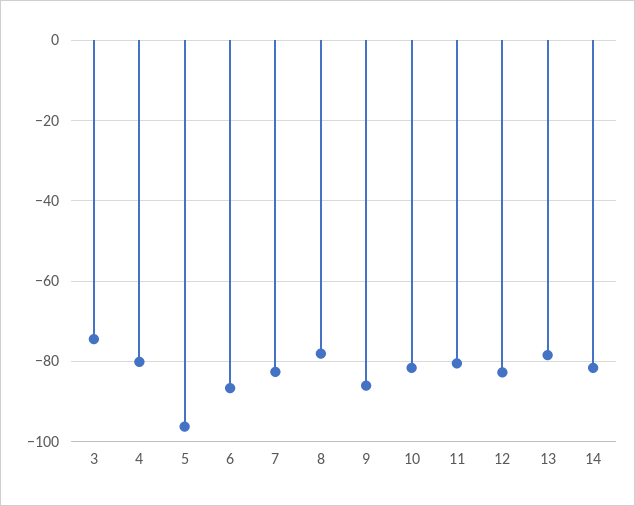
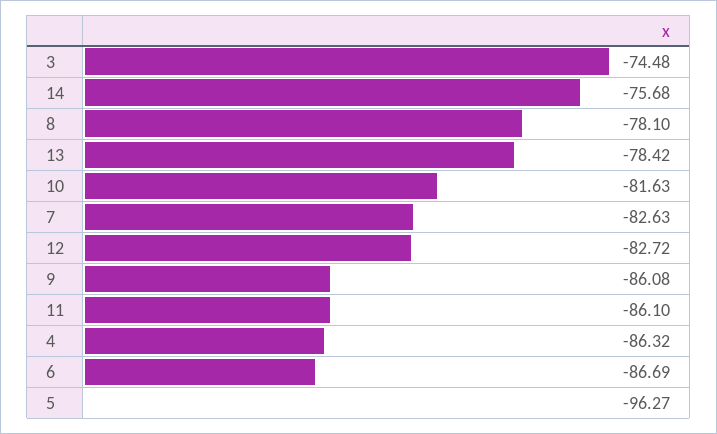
4: -80 -> -86.32
11: -80 -> -86.1
14: -82 -> -75.68

